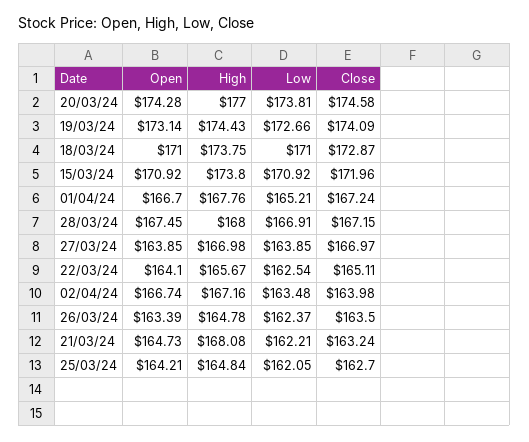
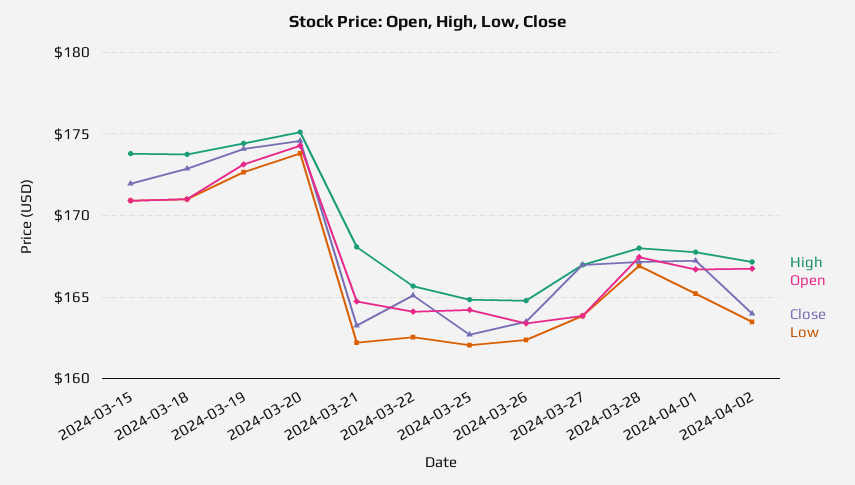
High, 20/03/24: 177 -> 175

